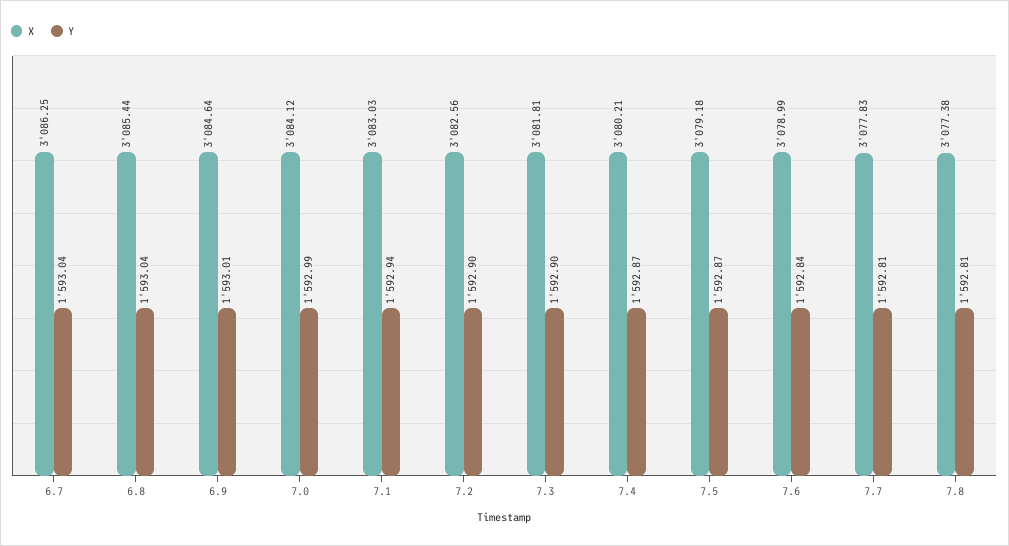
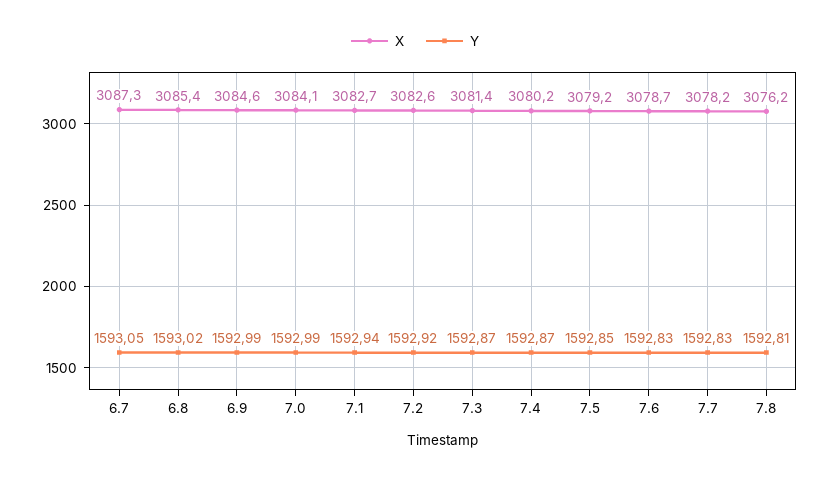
X, 6.7: 3086.25 -> 3087.3
Y, 6.7: 1593.04 -> 1593.05
Y, 6.8: 1593.04 -> 1593.02
Y, 6.9: 1593.01 -> 1592.99
X, 7.1: 3083.03 -> 3082.7
Y, 7.2: 1592.9 -> 1592.92
X, 7.3: 3081.81 -> 3081.4
Y, 7.3: 1592.9 -> 1592.87
Y, 7.5: 1592.87 -> 1592.85
X, 7.6: 3078.99 -> 3078.7
Y, 7.6: 1592.84 -> 1592.83
X, 7.7: 3077.83 -> 3078.2
Y, 7.7: 1592.81 -> 1592.83
X, 7.8: 3077.38 -> 3076.2

